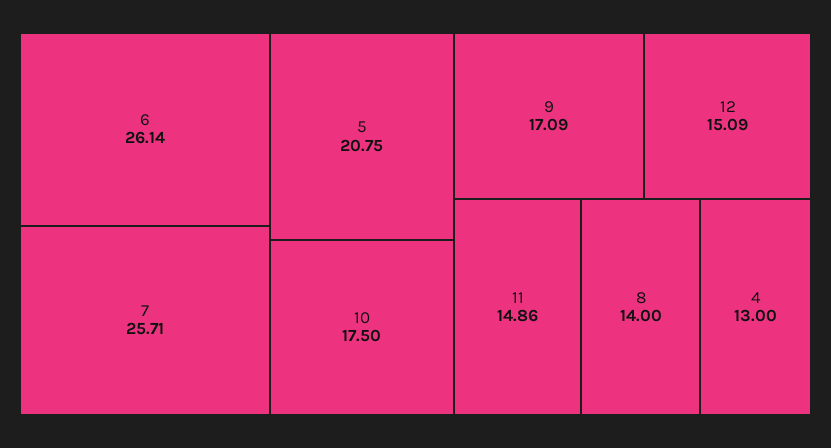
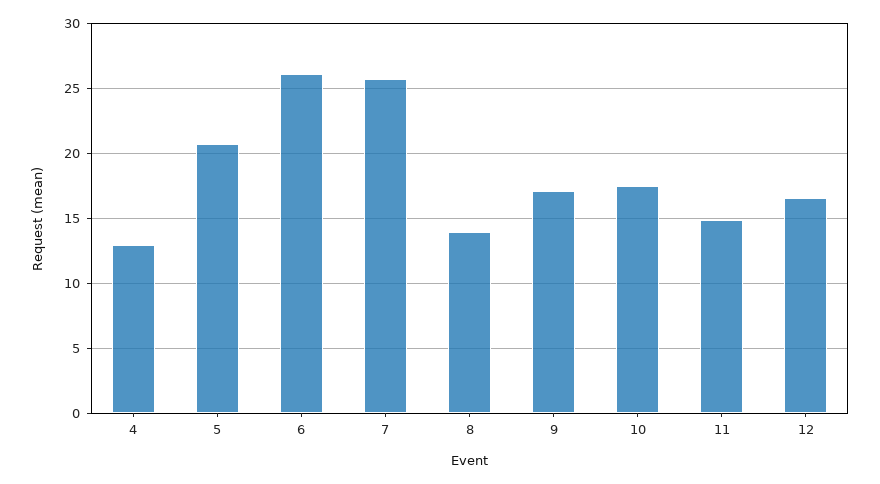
12: 15.09 -> 16.5

